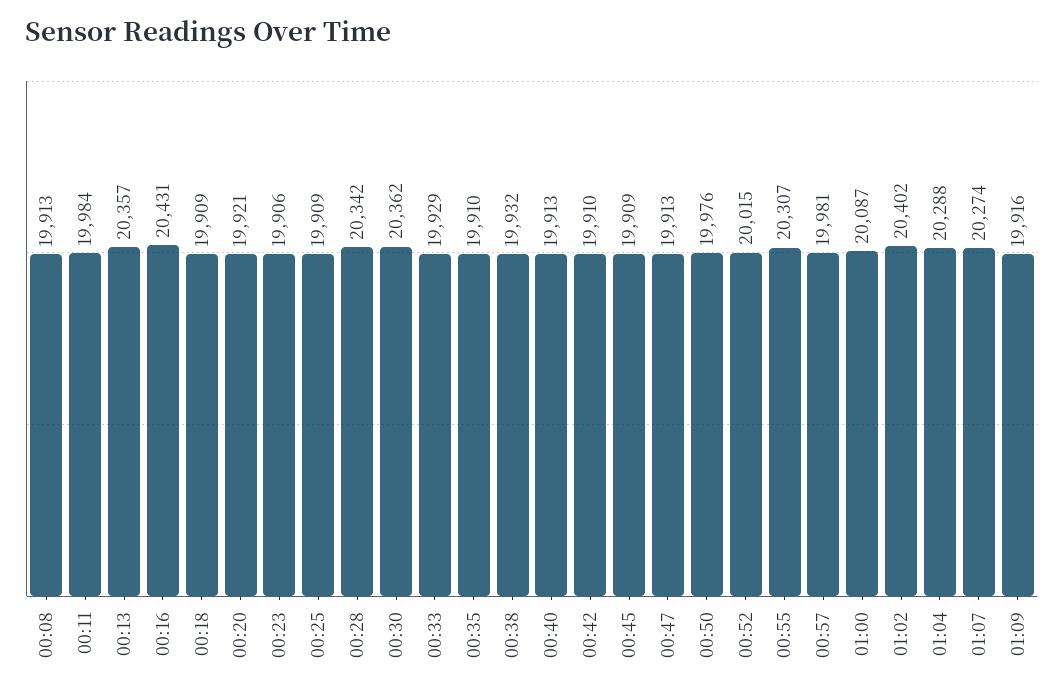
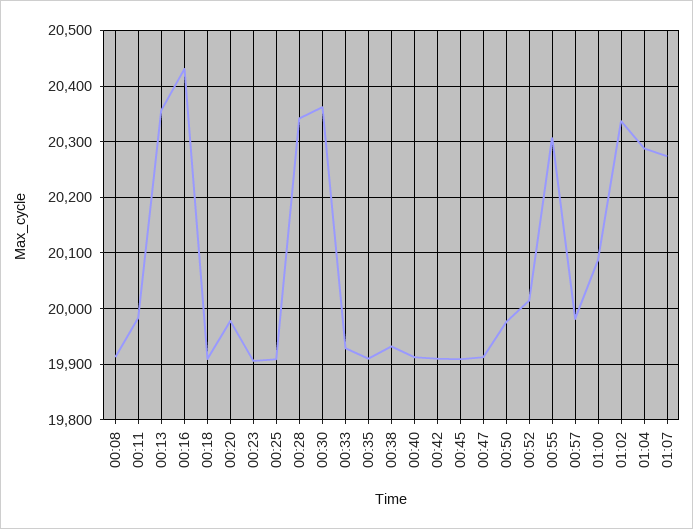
00:20: 19921 -> 19980
01:02: 20402 -> 20340
01:09: 19916 -> none

